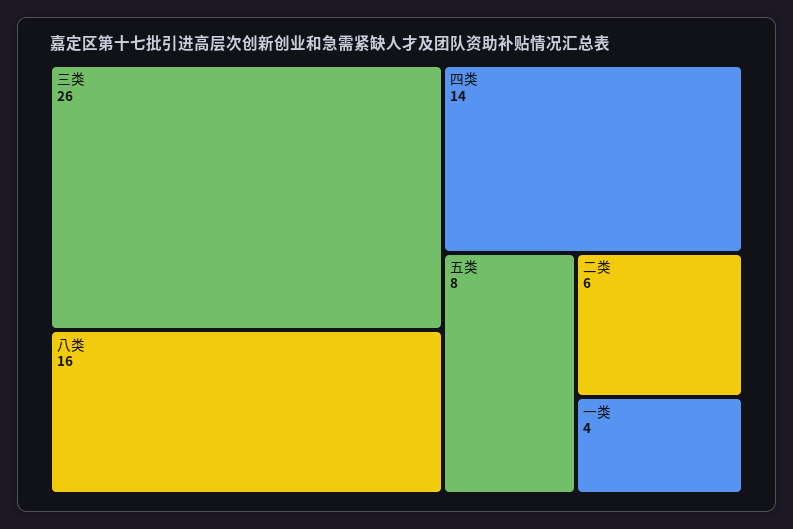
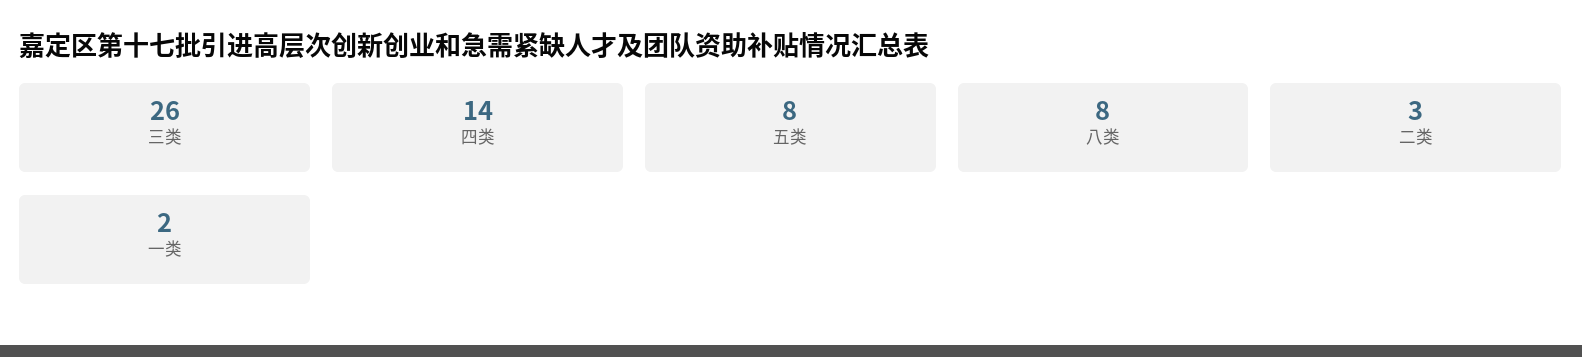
八类: 16 -> 8
二类: 6 -> 3
一类: 4 -> 2

